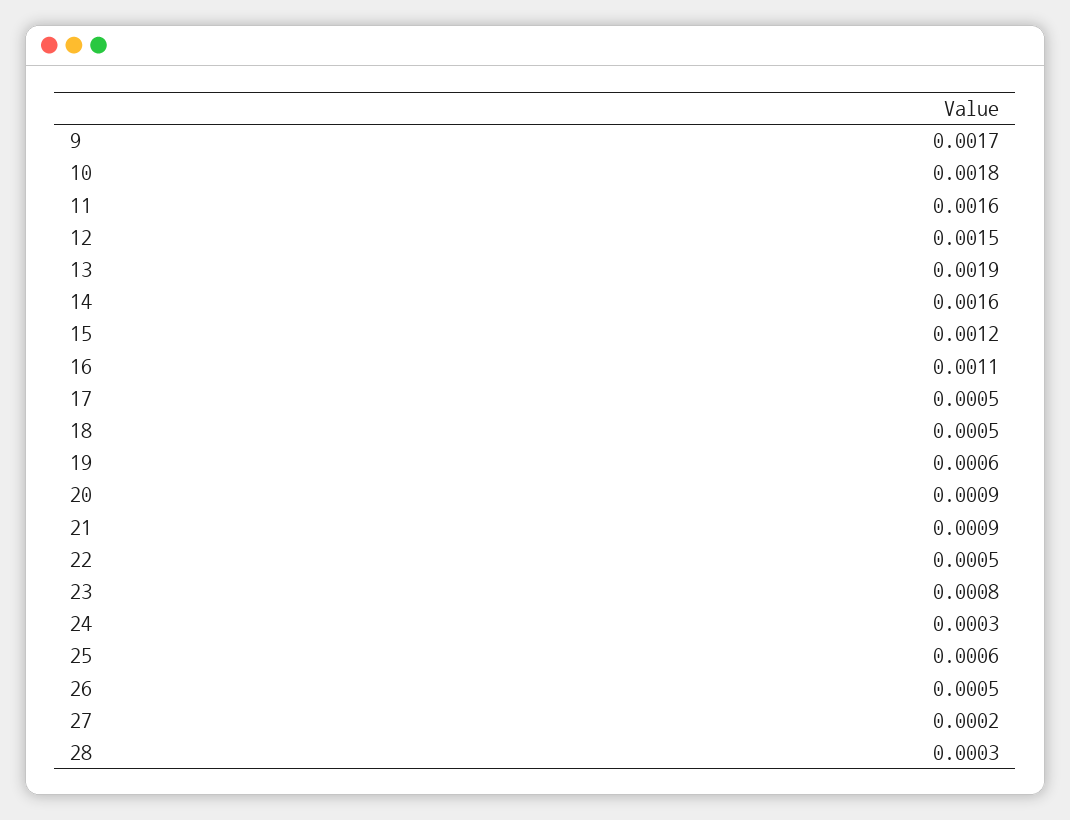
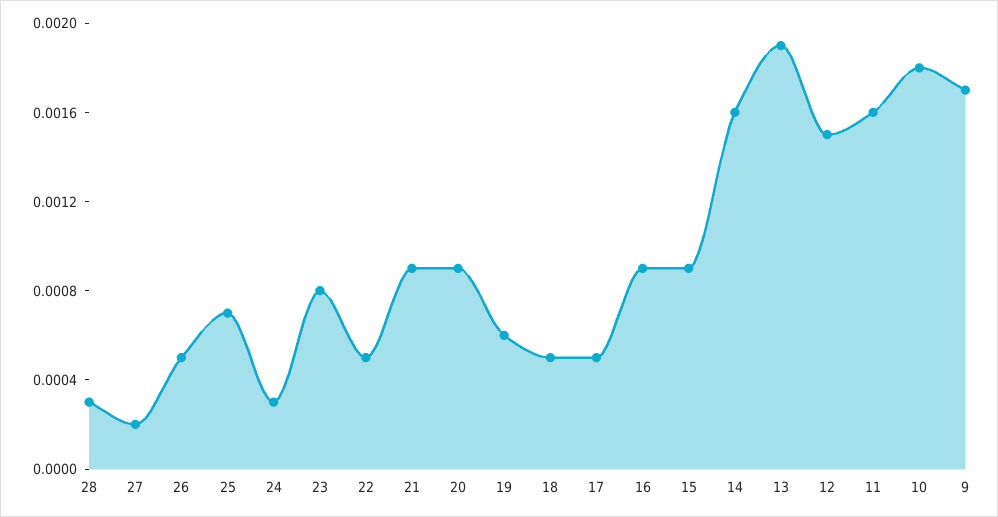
15: 0.0012 -> 0.0009
16: 0.0011 -> 0.0009
25: 0.0006 -> 0.0007

